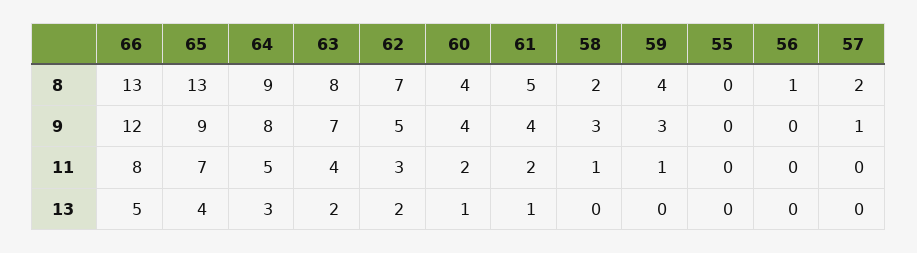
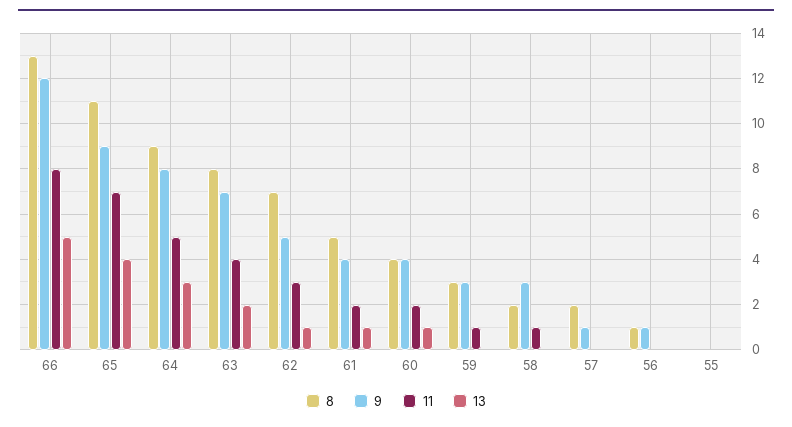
8, 65: 13 -> 11
8, 59: 4 -> 3
9, 56: 0 -> 1
13, 62: 2 -> 1

